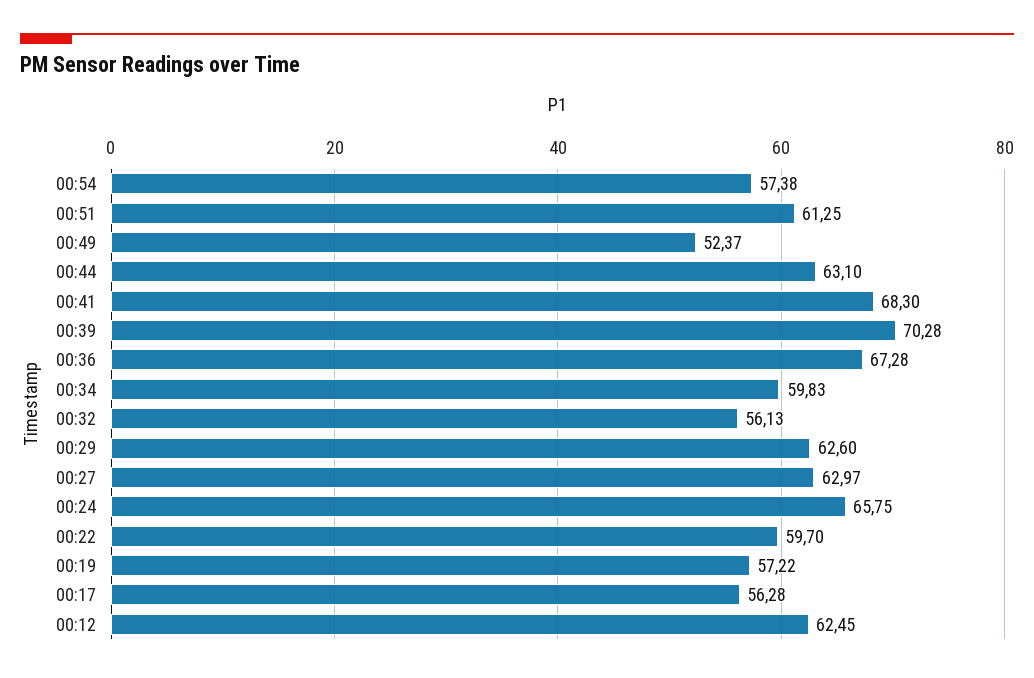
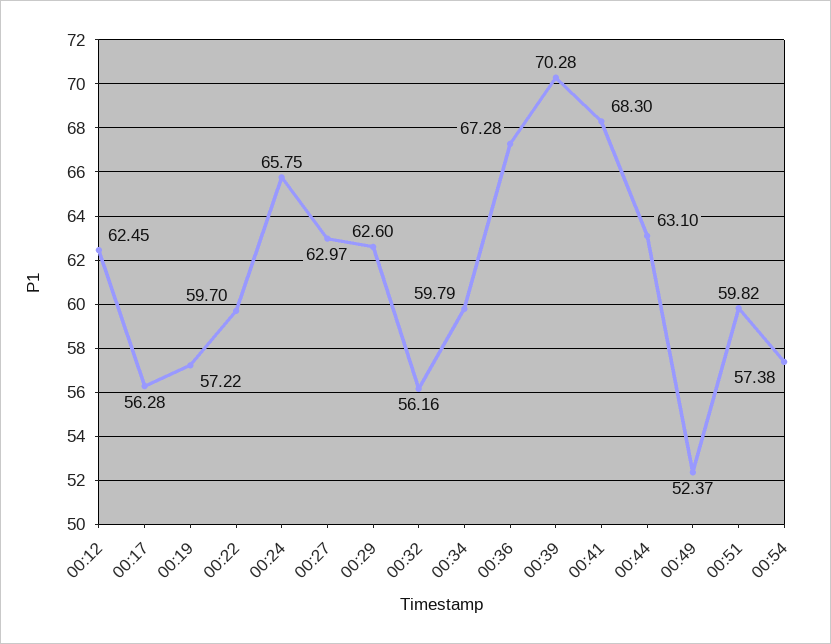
00:51: 61.25 -> 59.82
00:34: 59.83 -> 59.79
00:32: 56.13 -> 56.16

